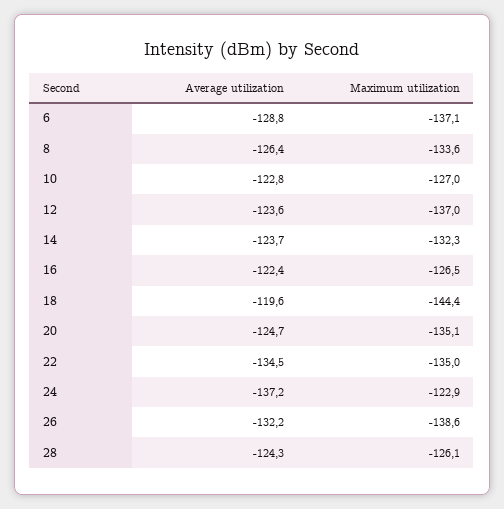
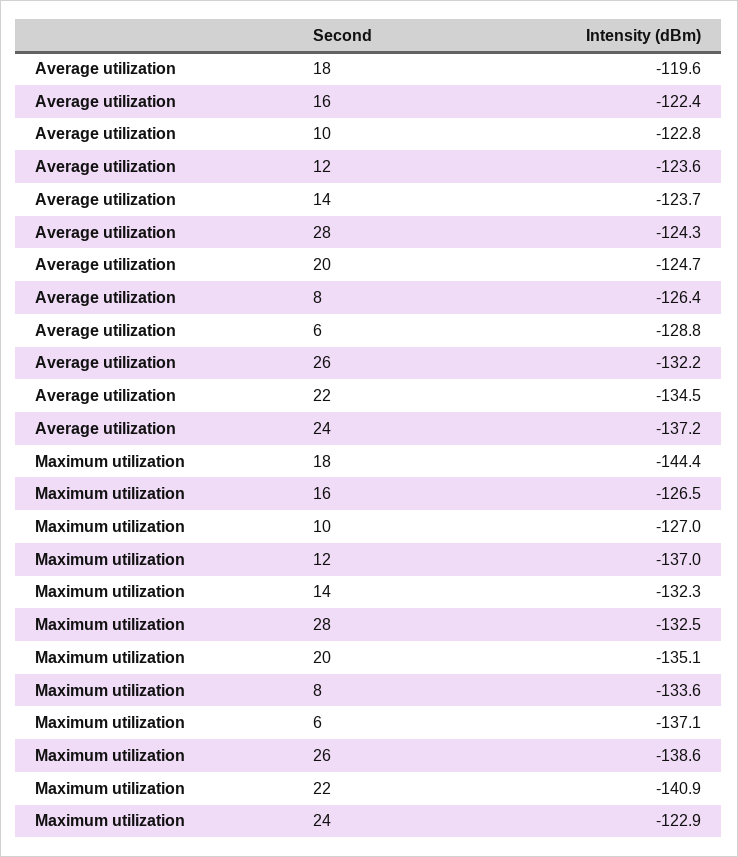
Maximum utilization, 22: -135 -> -140.9
Maximum utilization, 28: -126.1 -> -132.5

